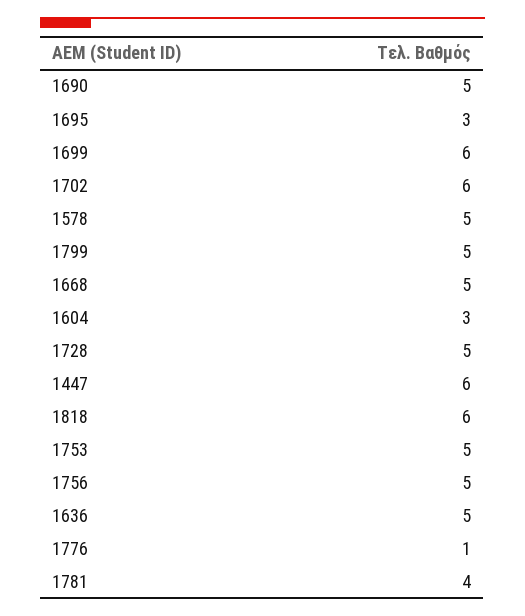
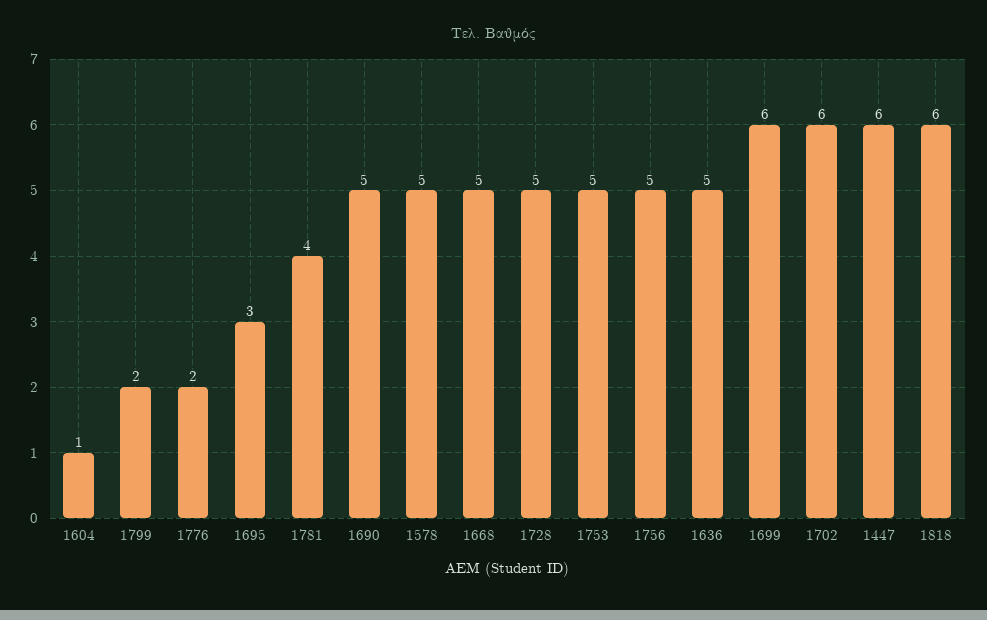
1799: 5 -> 2
1604: 3 -> 1
1776: 1 -> 2

